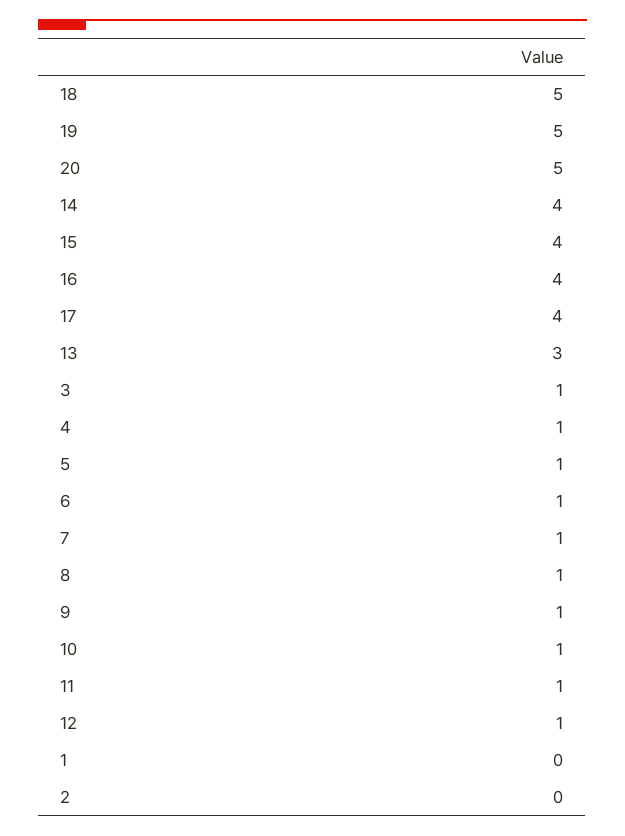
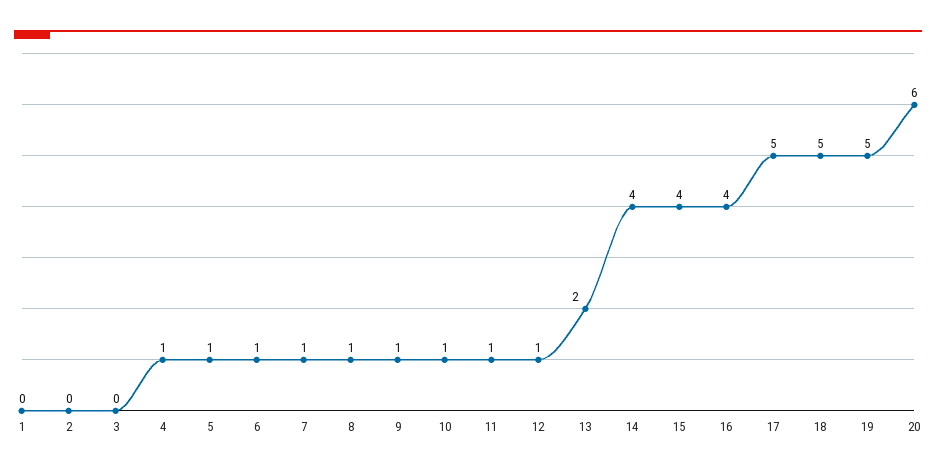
20: 5 -> 6
17: 4 -> 5
13: 3 -> 2
3: 1 -> 0

